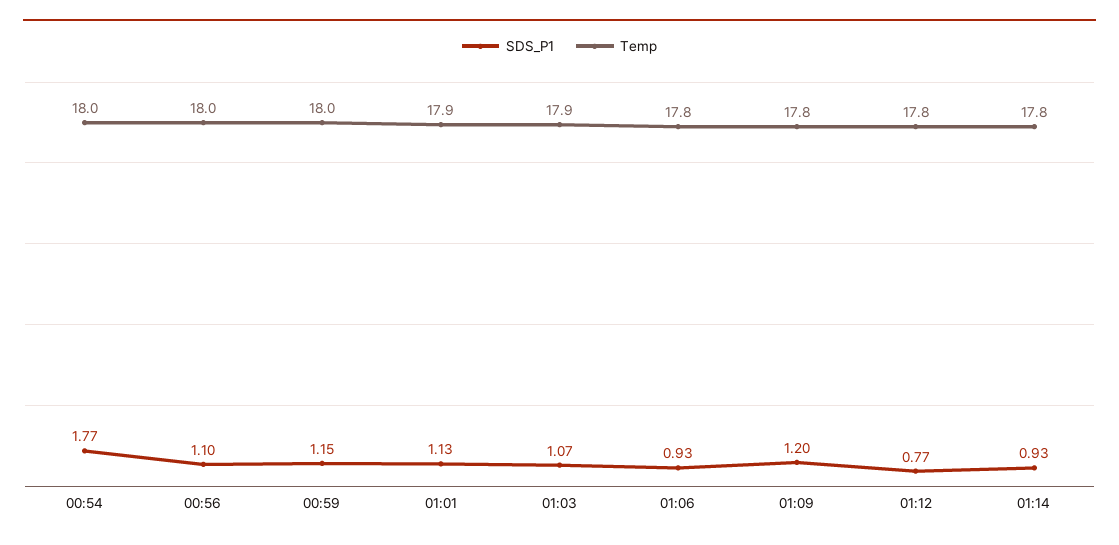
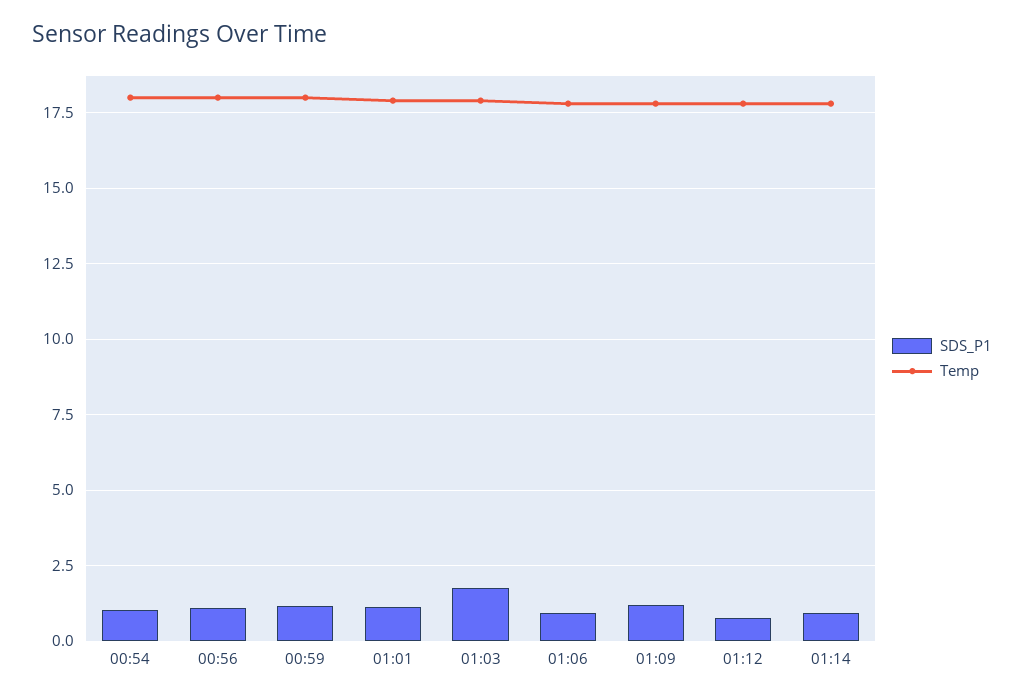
SDS_P1, 00:54: 1.77 -> 1
SDS_P1, 01:03: 1.07 -> 1.75

